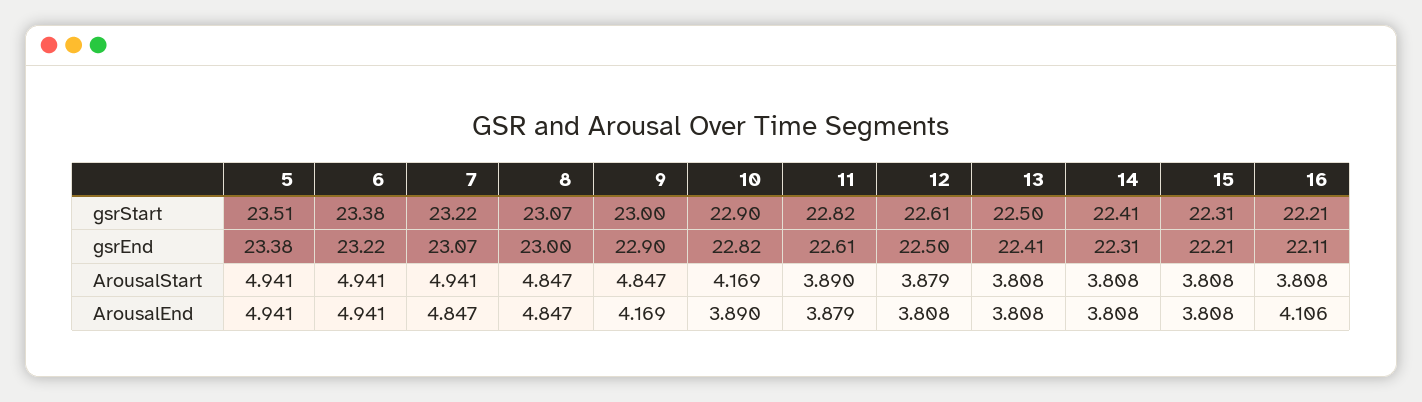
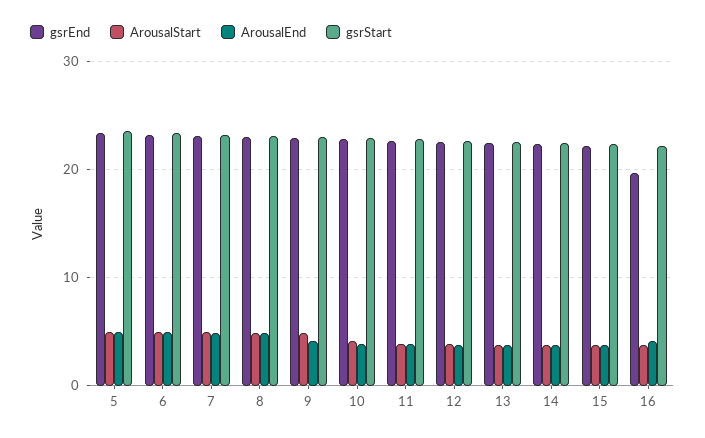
gsrEnd, 16: 22.11 -> 20

